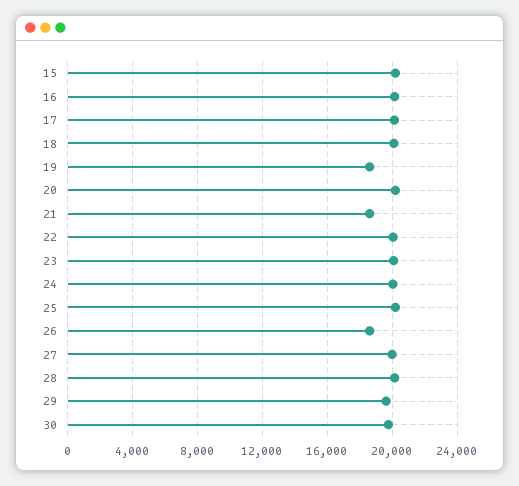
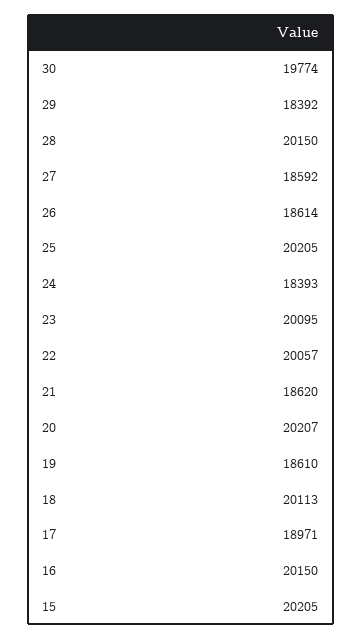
17: 20000 -> 18971
24: 20000 -> 18393
27: 20000 -> 18592
29: 19500 -> 18392

